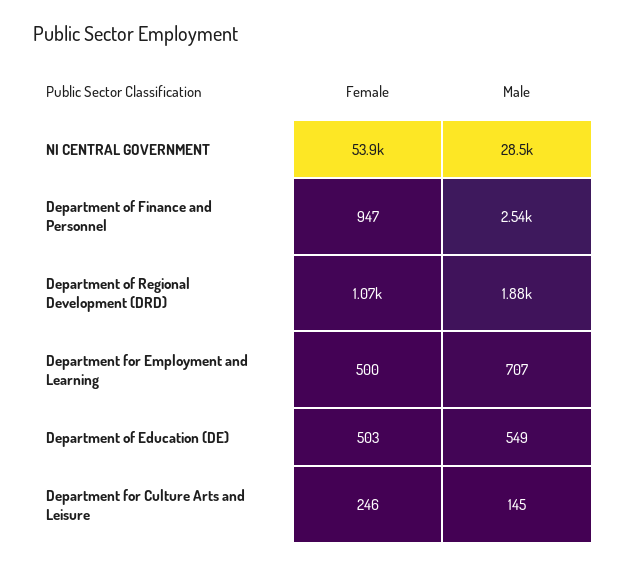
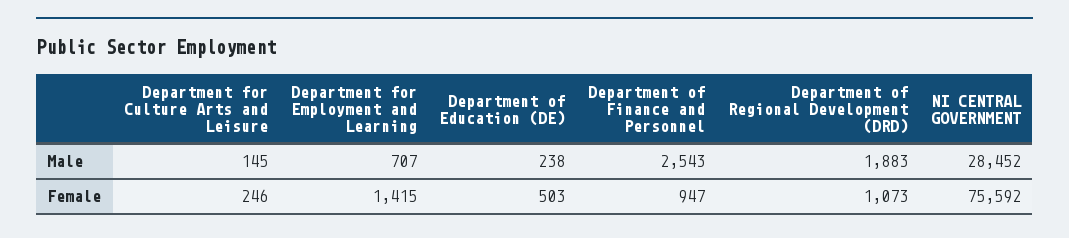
Female, NI CENTRAL GOVERNMENT: 53900 -> 75592
Female, Department for Employment and Learning: 500 -> 1415
Male, Department of Education (DE): 549 -> 238

